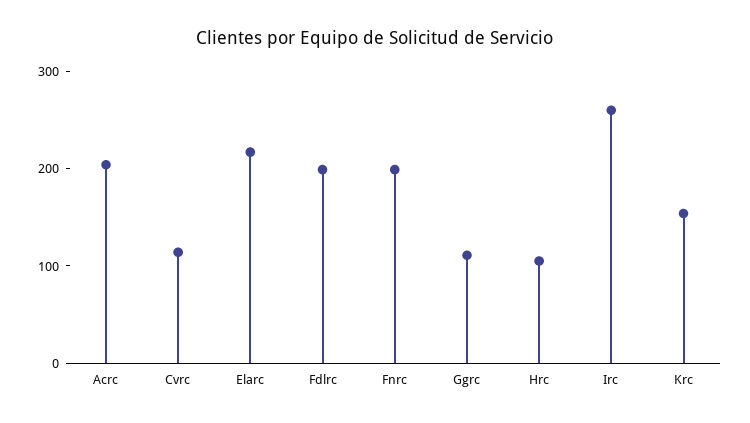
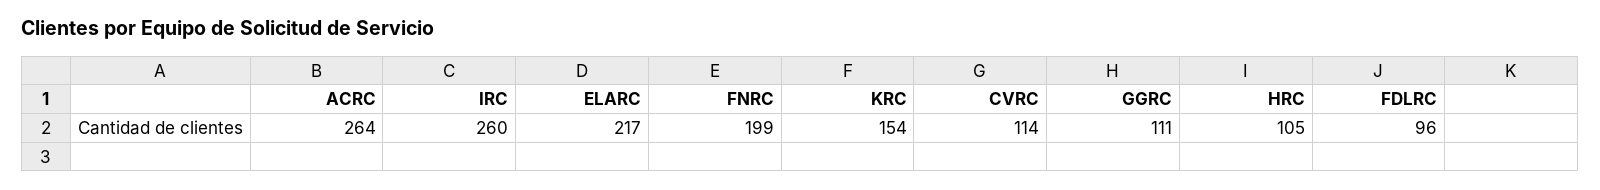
Acrc: 200 -> 264
Fdlrc: 200 -> 96

